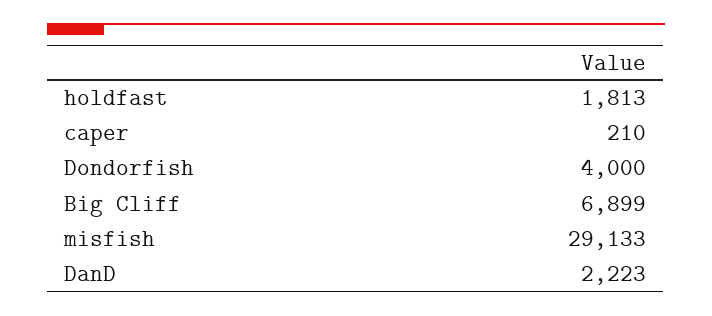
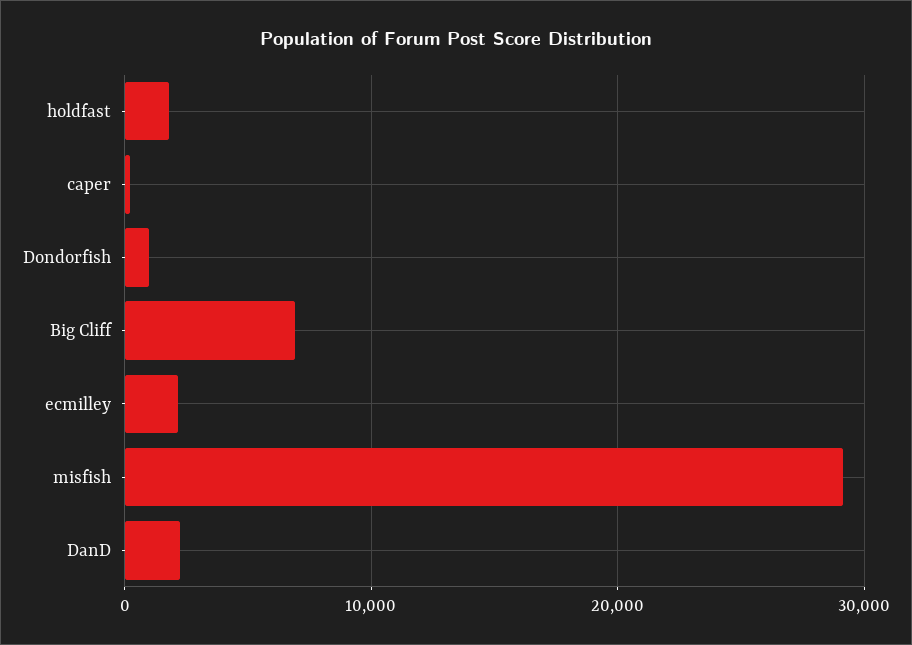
Dondorfish: 4000 -> 1000
ecmilley: none -> 2000

